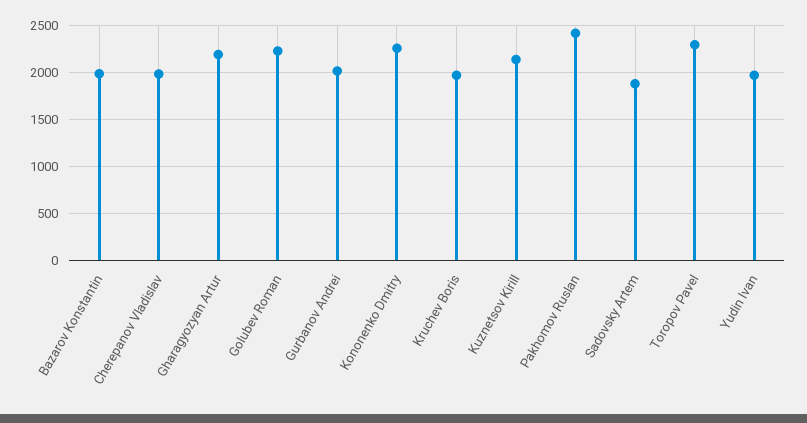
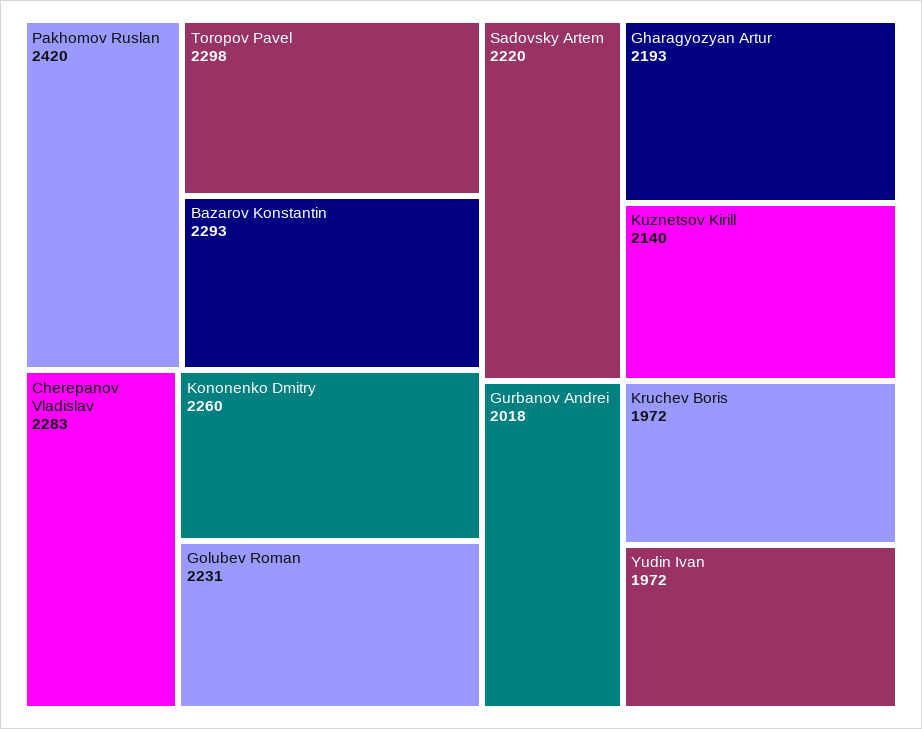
Bazarov Konstantin: 2000 -> 2293
Cherepanov Vladislav: 2000 -> 2283
Sadovsky Artem: 1900 -> 2220

